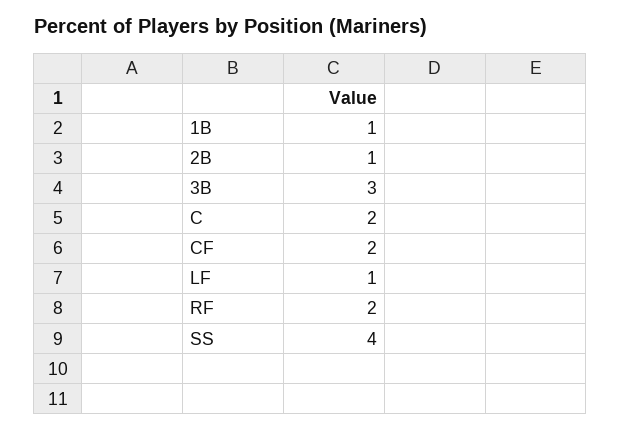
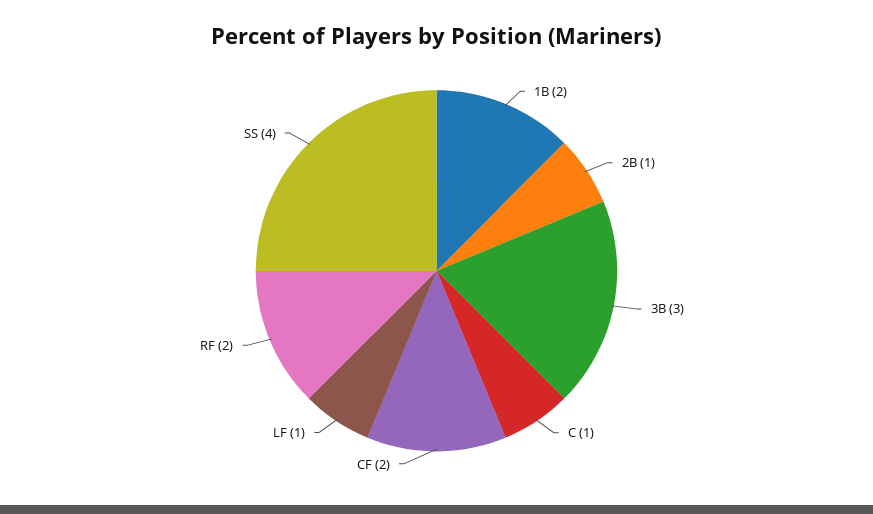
1B: 1 -> 2
C: 2 -> 1

